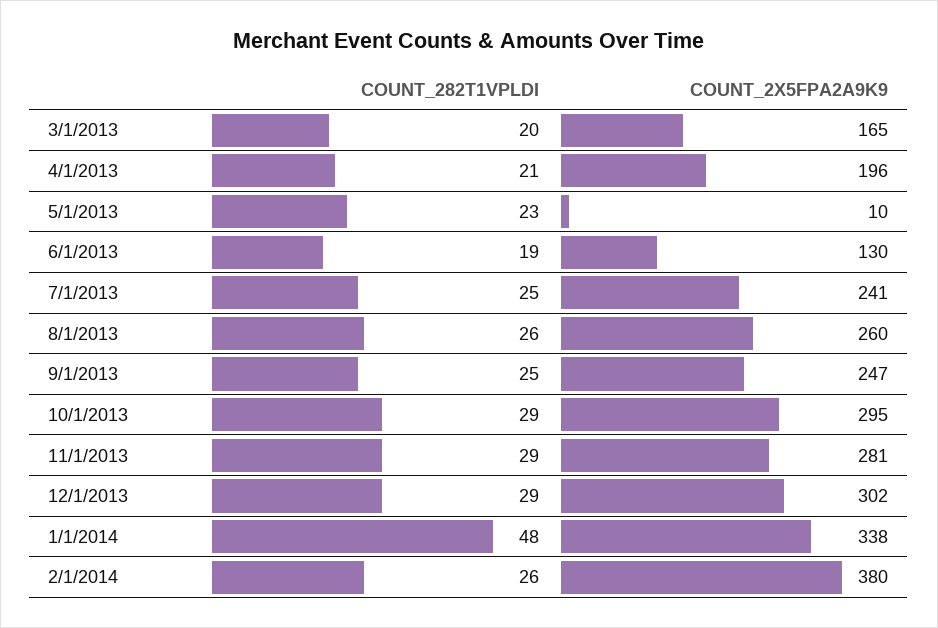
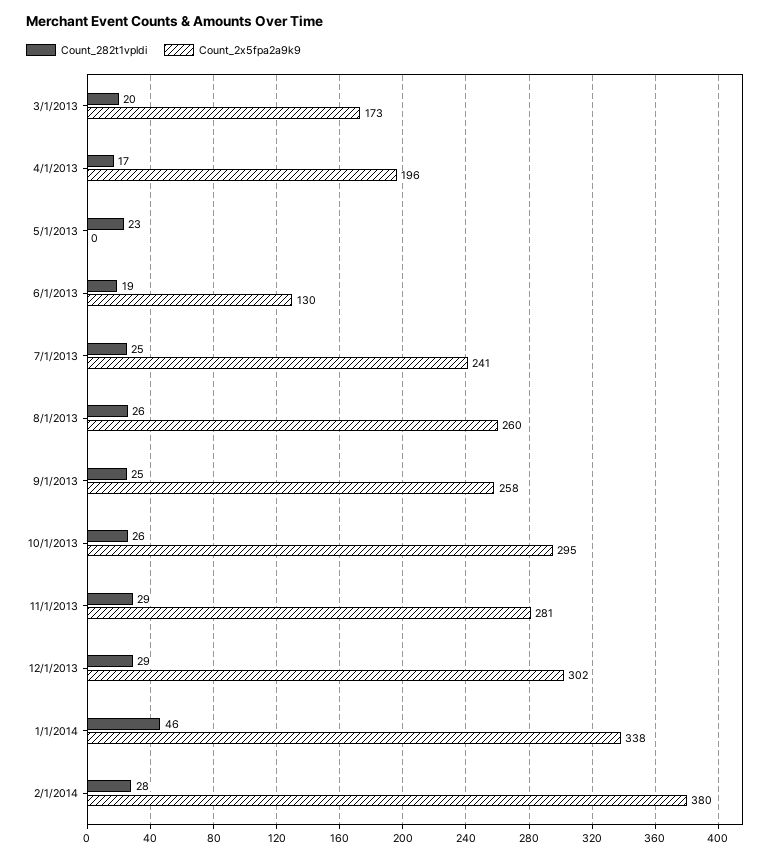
COUNT_2X5FPA2A9K9, 3/1/2013: 165 -> 173
COUNT_282T1VPLDI, 4/1/2013: 21 -> 17
COUNT_2X5FPA2A9K9, 5/1/2013: 10 -> 0
COUNT_2X5FPA2A9K9, 9/1/2013: 247 -> 258
COUNT_282T1VPLDI, 10/1/2013: 29 -> 26
COUNT_282T1VPLDI, 1/1/2014: 48 -> 46
COUNT_282T1VPLDI, 2/1/2014: 26 -> 28

